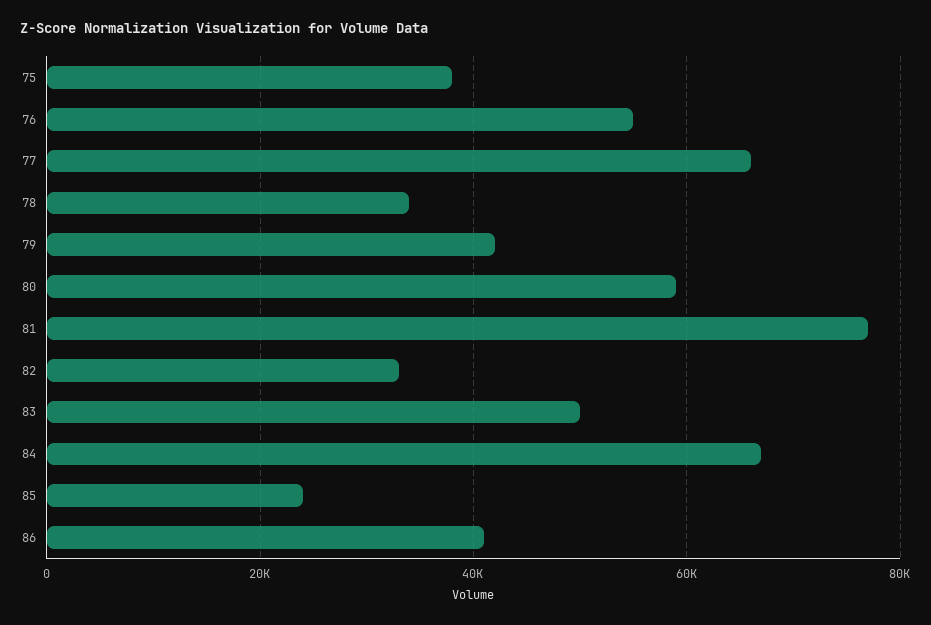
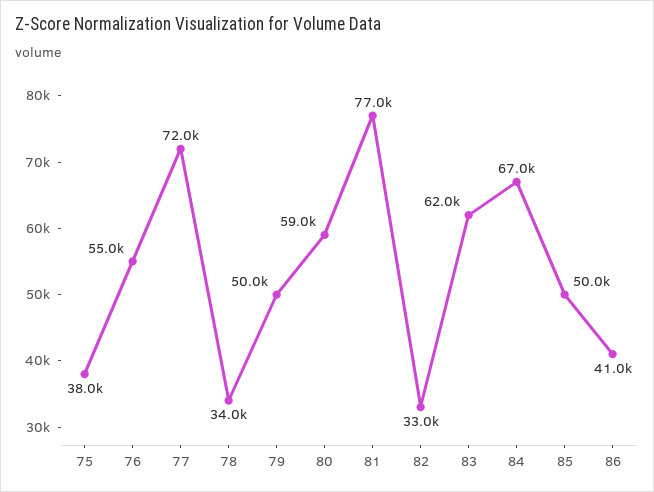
77: 66000 -> 72000
79: 42000 -> 50000
83: 50000 -> 62000
85: 24000 -> 50000

